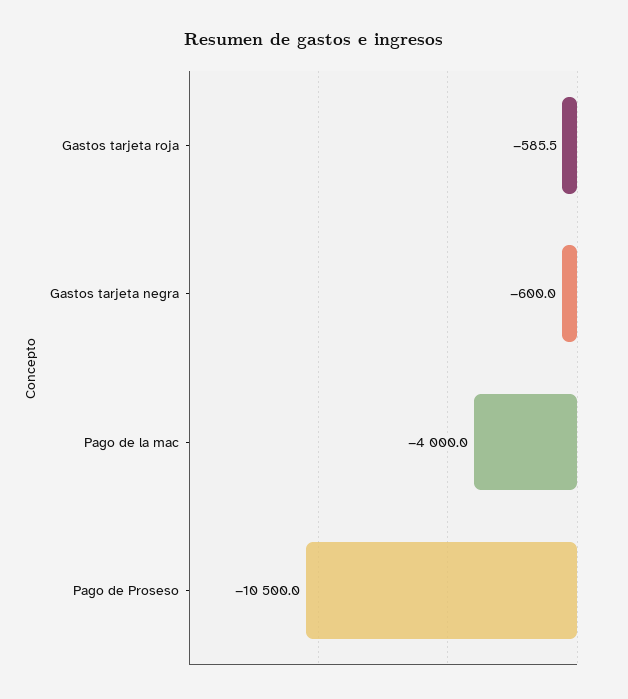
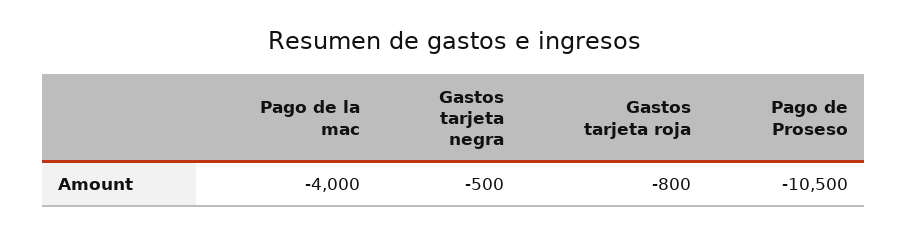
Gastos tarjeta roja: -585.5 -> -800
Gastos tarjeta negra: -600 -> -500

